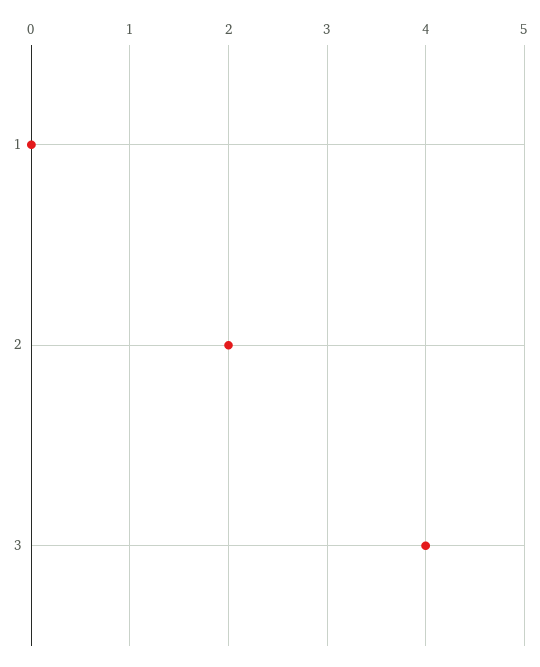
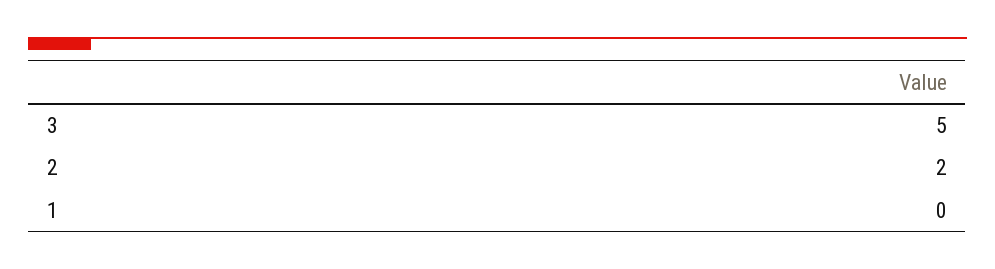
3: 4 -> 5

